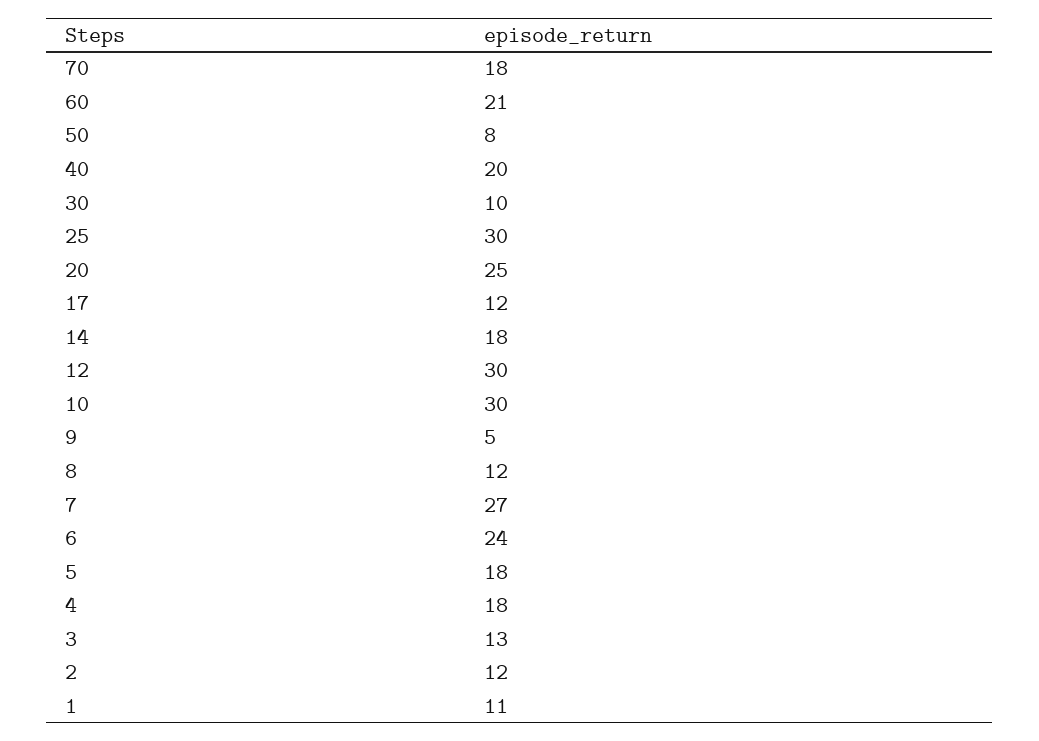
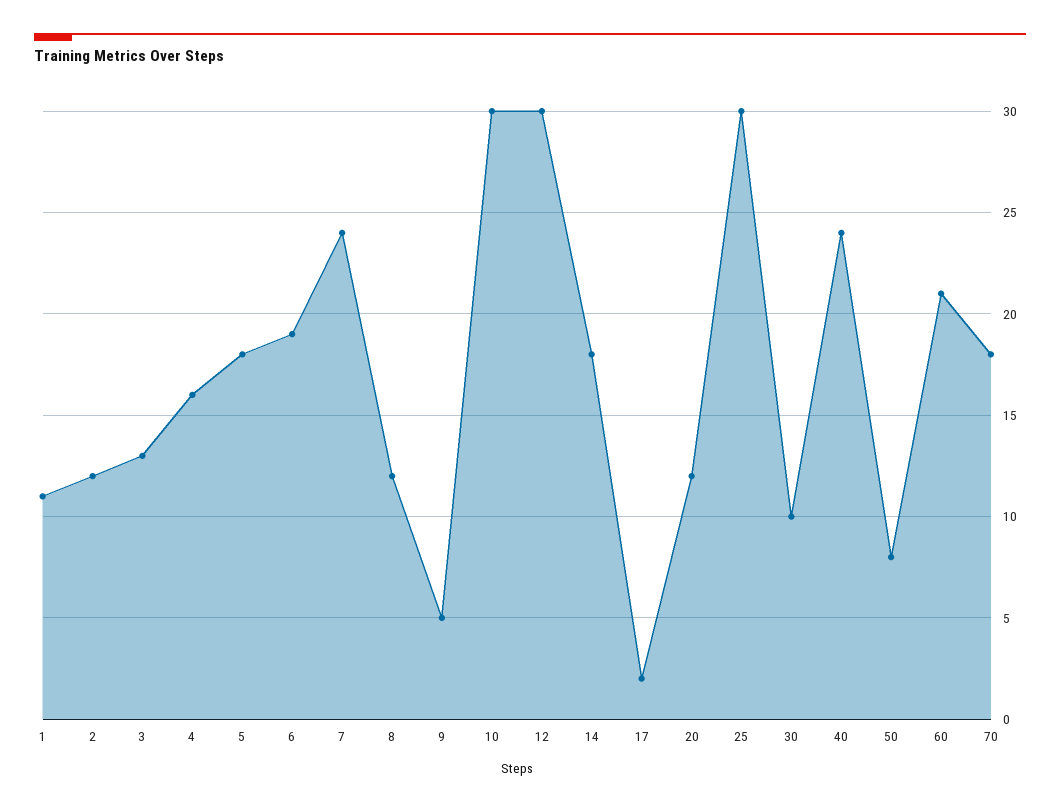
40: 20 -> 24
20: 25 -> 12
17: 12 -> 2
7: 27 -> 24
6: 24 -> 19
4: 18 -> 16

